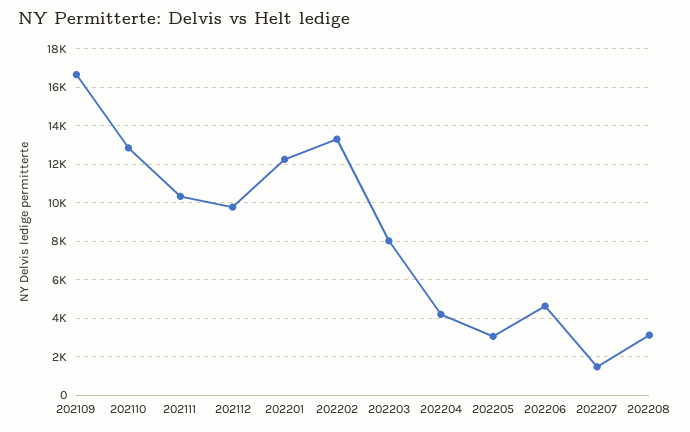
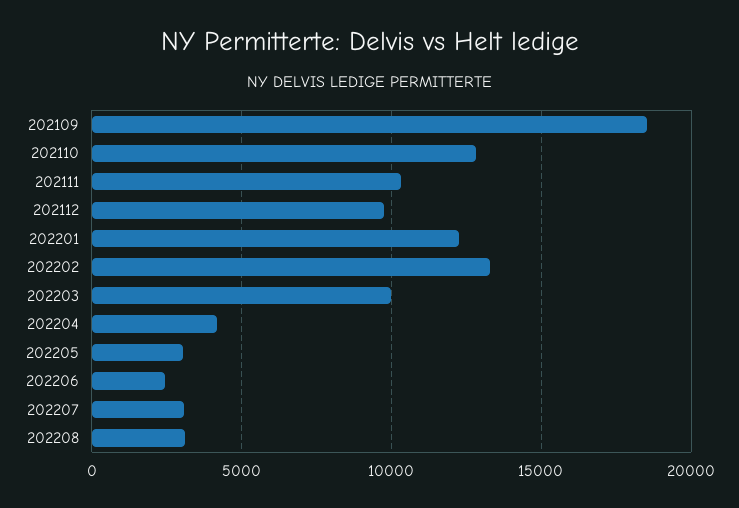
202109: 16500 -> 18500
202203: 8000 -> 10000
202206: 4500 -> 2500
202207: 1500 -> 3000

